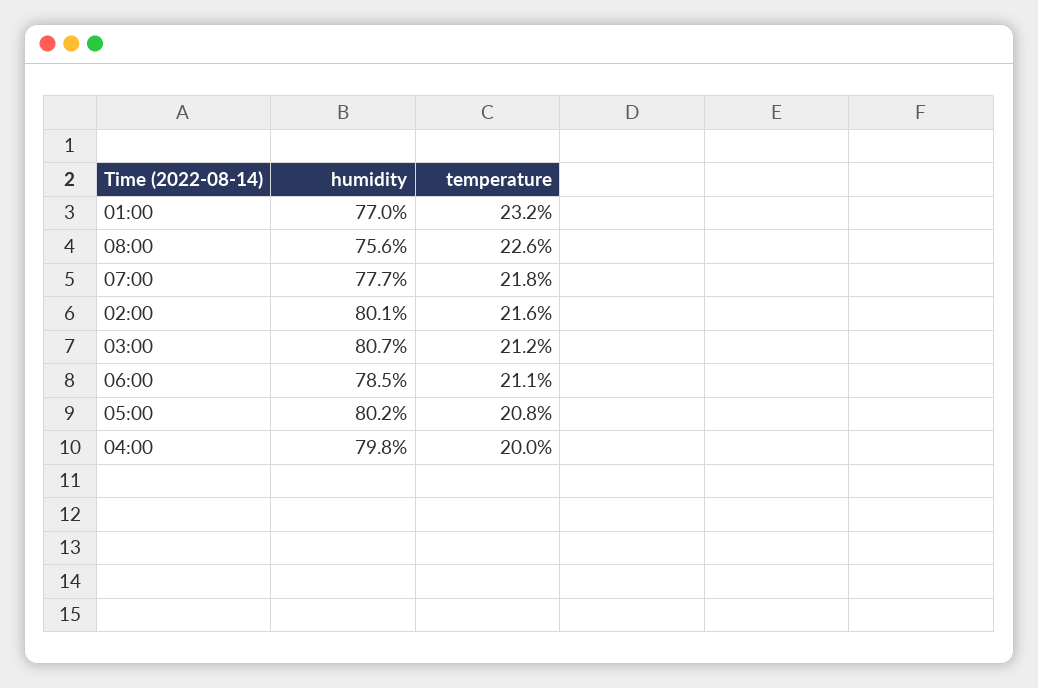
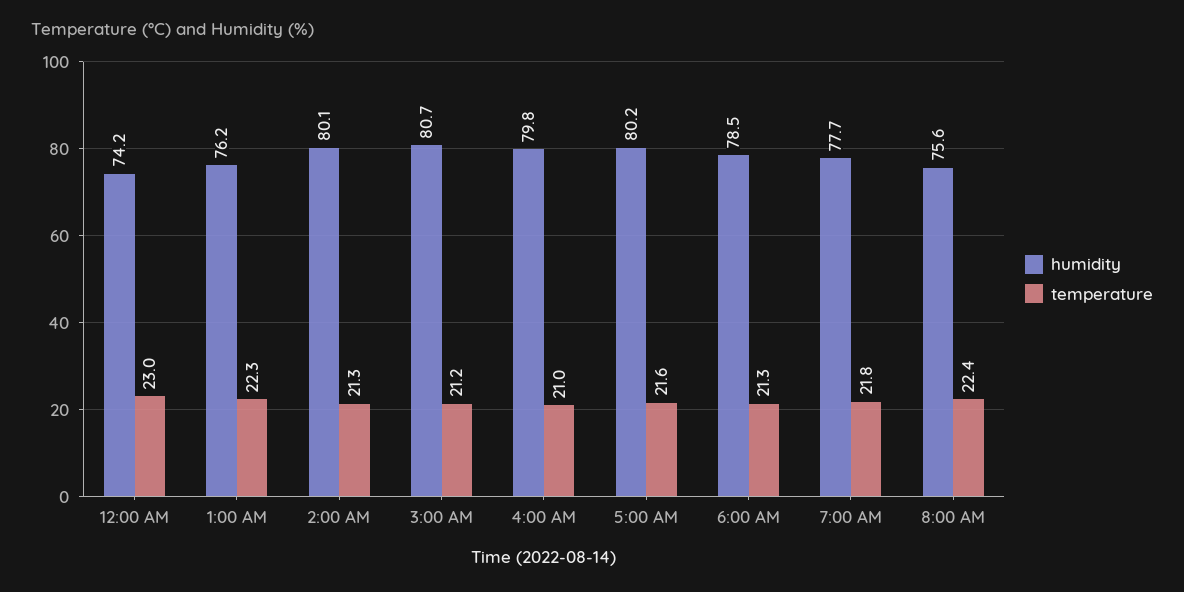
humidity, 01:00: 77 -> 76.2
temperature, 01:00: 23.2 -> 22.3
temperature, 08:00: 22.6 -> 22.4
temperature, 02:00: 21.6 -> 21.3
temperature, 06:00: 21.1 -> 21.3
temperature, 05:00: 20.8 -> 21.6
temperature, 04:00: 20 -> 21
humidity, 12:00 AM: none -> 74.2
temperature, 12:00 AM: none -> 23

